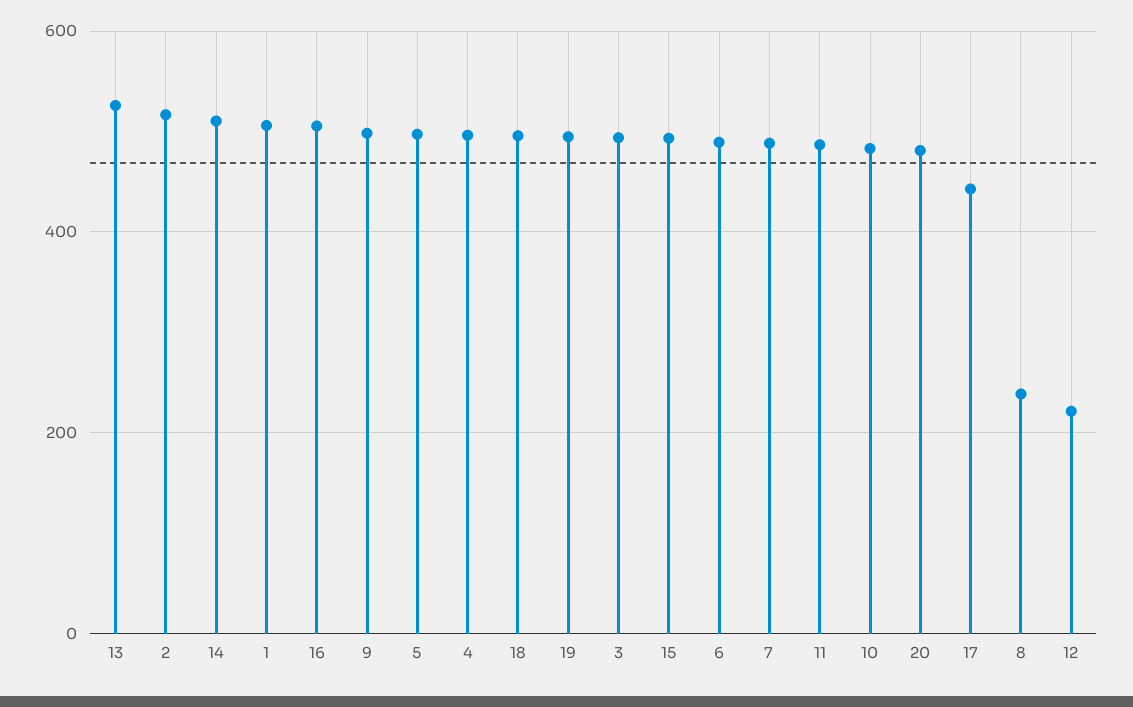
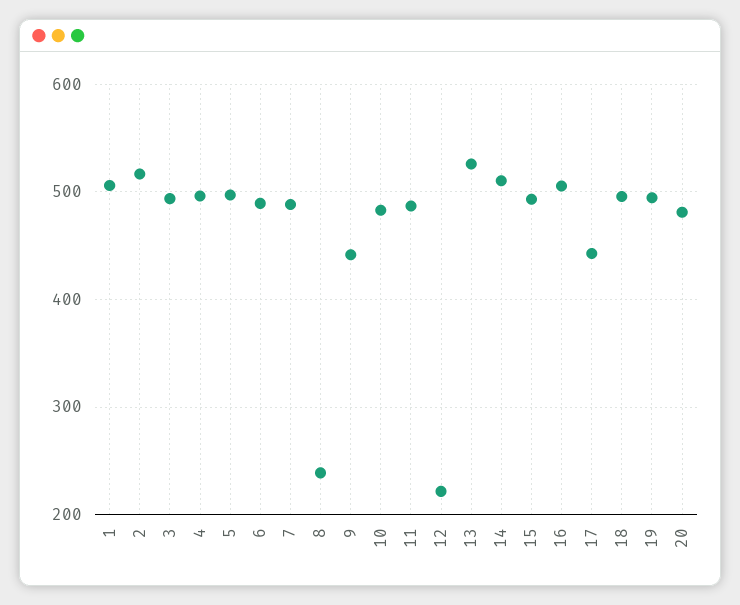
9: 500 -> 440

